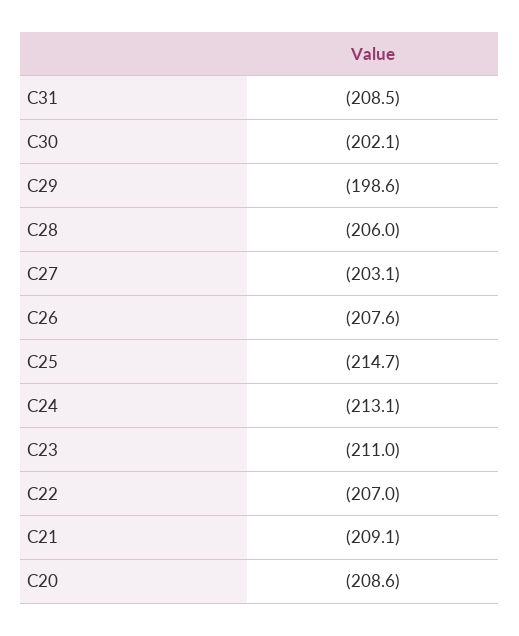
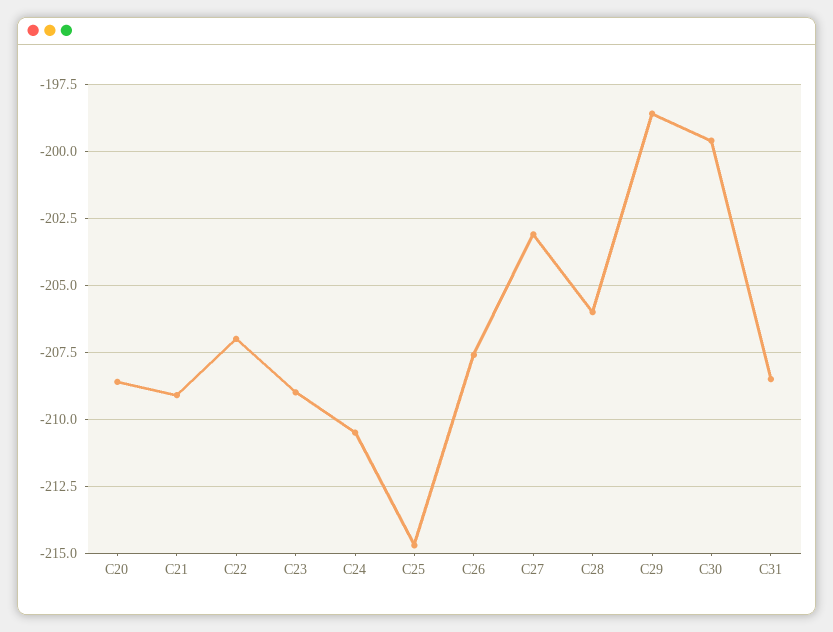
C30: -202.1 -> -199.5
C24: -213.1 -> -210.5
C23: -211 -> -209

